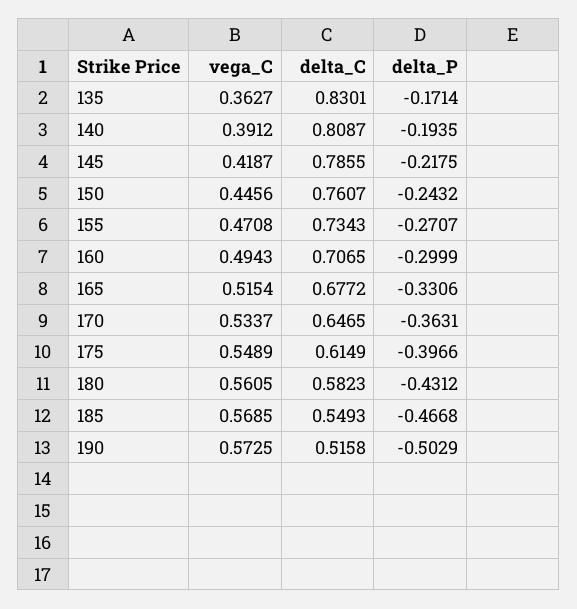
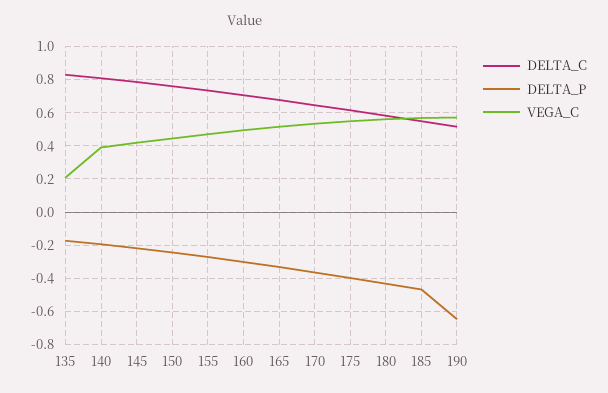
vega_C, 135: 0.3627 -> 0.2
delta_P, 190: -0.5029 -> -0.65

